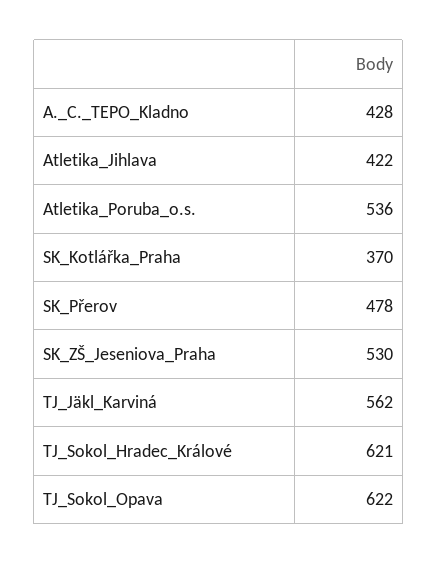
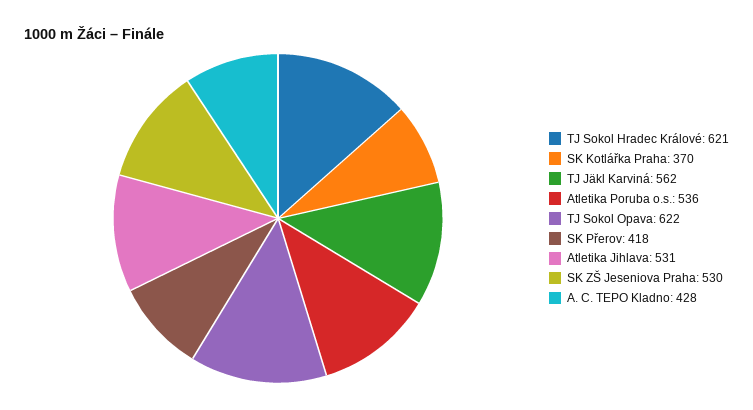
Atletika_Jihlava: 422 -> 531
SK_Přerov: 478 -> 418

